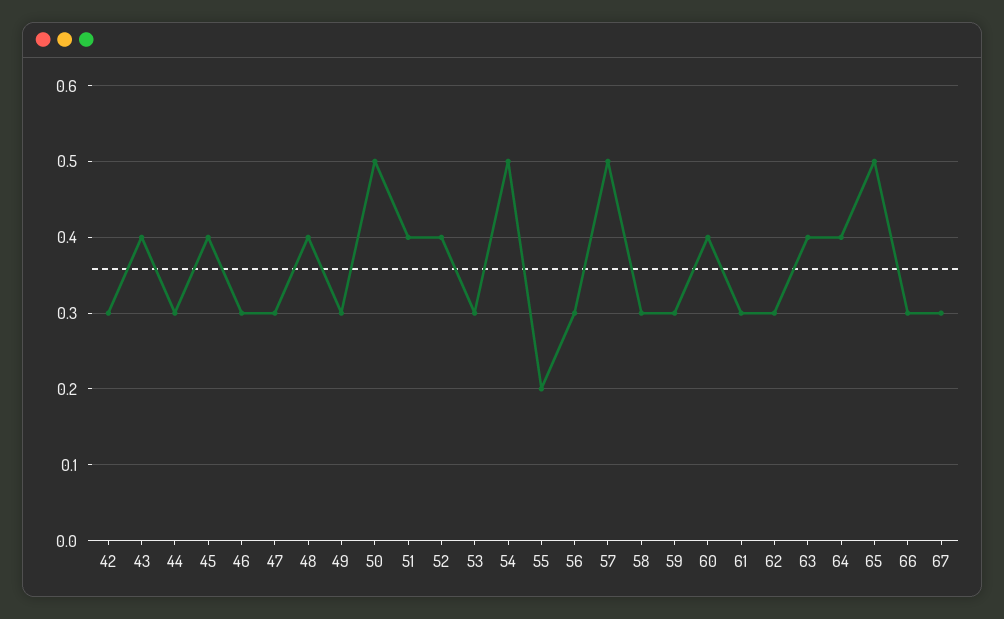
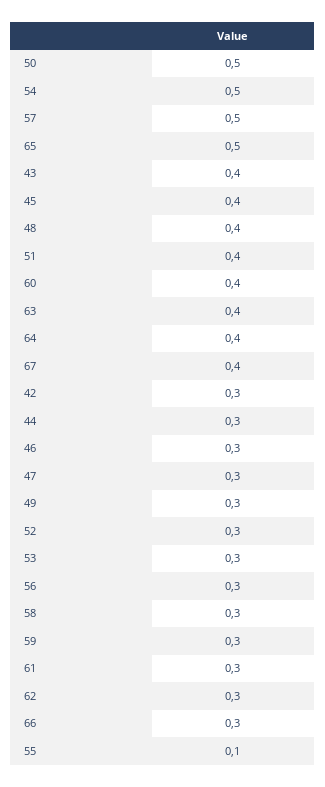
52: 0.4 -> 0.3
55: 0.2 -> 0.1
67: 0.3 -> 0.4

